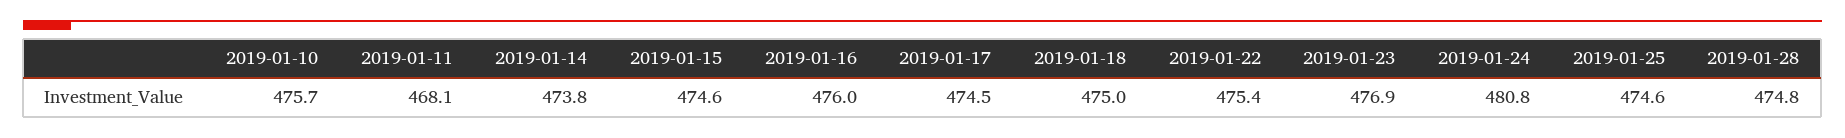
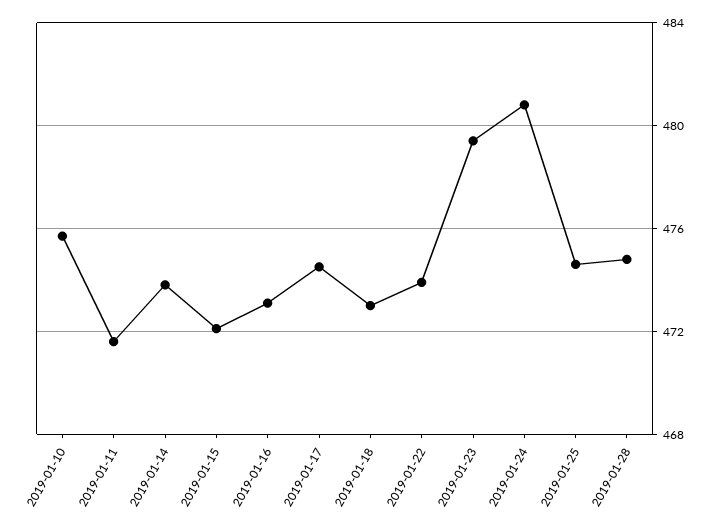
2019-01-11: 468.1 -> 471.5
2019-01-15: 474.6 -> 472
2019-01-16: 476 -> 473
2019-01-18: 475 -> 473
2019-01-22: 475.4 -> 474
2019-01-23: 476.9 -> 479.5

